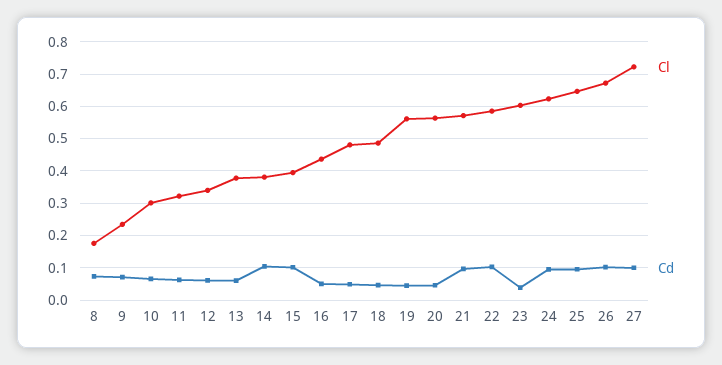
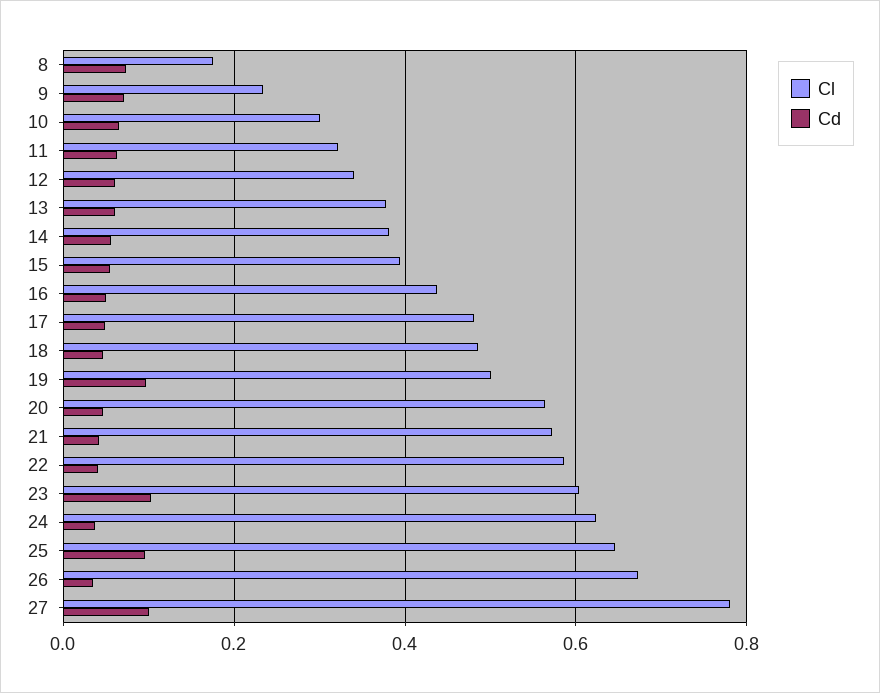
Cd, 14: 0.1 -> 0.06
Cd, 15: 0.1 -> 0.06
Cl, 19: 0.56 -> 0.5
Cd, 19: 0.04 -> 0.1
Cd, 21: 0.1 -> 0.04
Cd, 22: 0.1 -> 0.04
Cd, 23: 0.04 -> 0.1
Cd, 24: 0.1 -> 0.04
Cd, 26: 0.1 -> 0.04
Cl, 27: 0.72 -> 0.78

